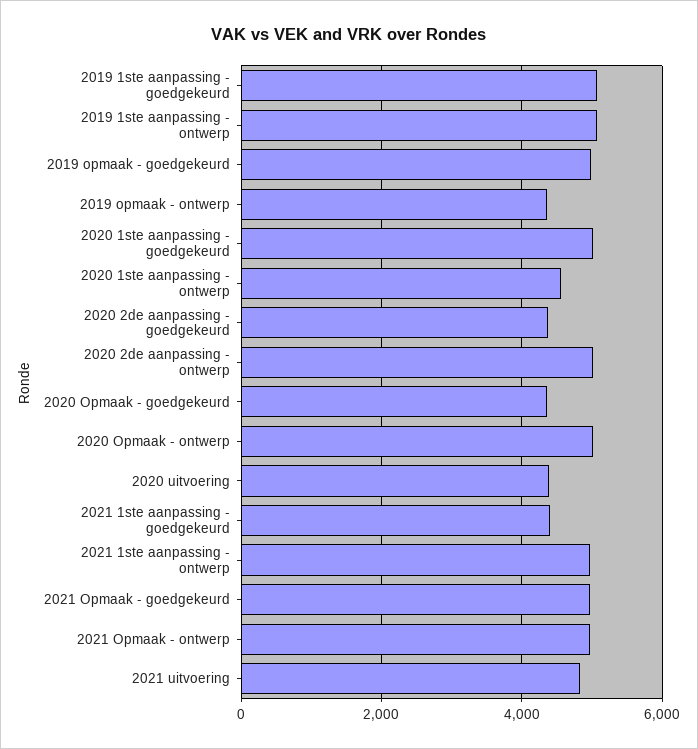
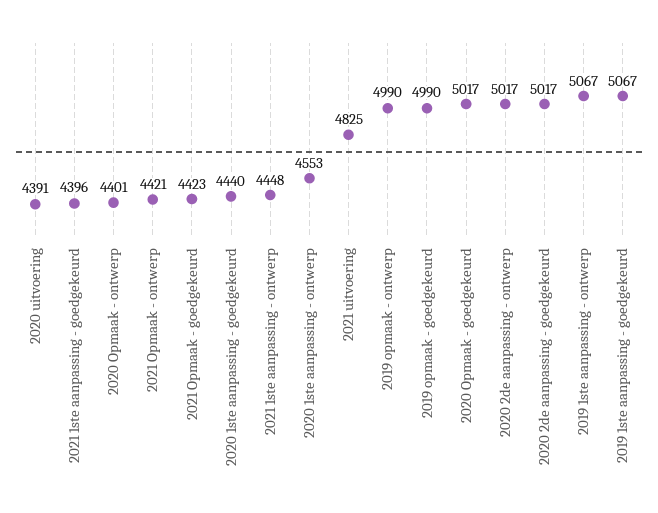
2019 opmaak - ontwerp: 4400 -> 4990
2020 1ste aanpassing - goedgekeurd: 5000 -> 4440
2020 2de aanpassing - goedgekeurd: 4400 -> 5017
2020 Opmaak - goedgekeurd: 4400 -> 5017
2020 Opmaak - ontwerp: 5000 -> 4401
2021 1ste aanpassing - ontwerp: 5000 -> 4448
2021 Opmaak - goedgekeurd: 5000 -> 4423
2021 Opmaak - ontwerp: 5000 -> 4421

